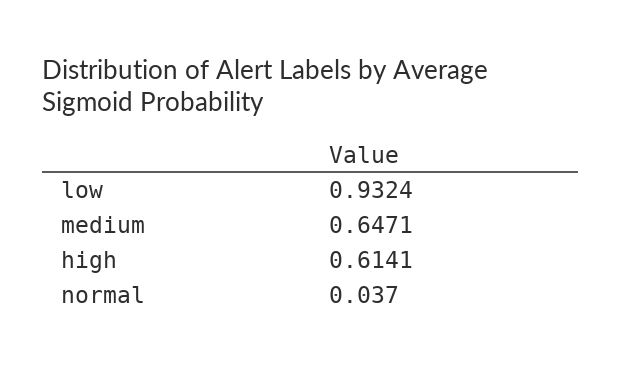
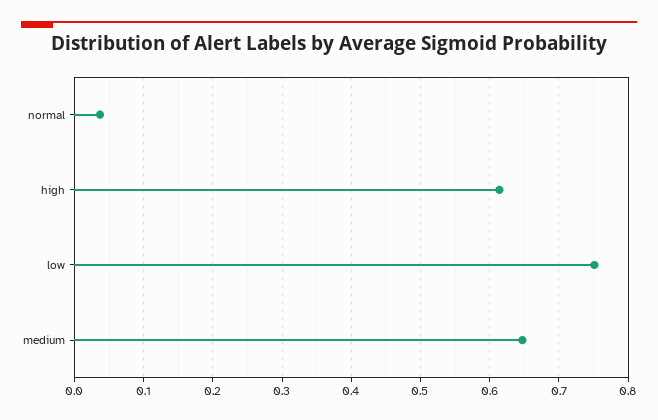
low: 0.9324 -> 0.75

